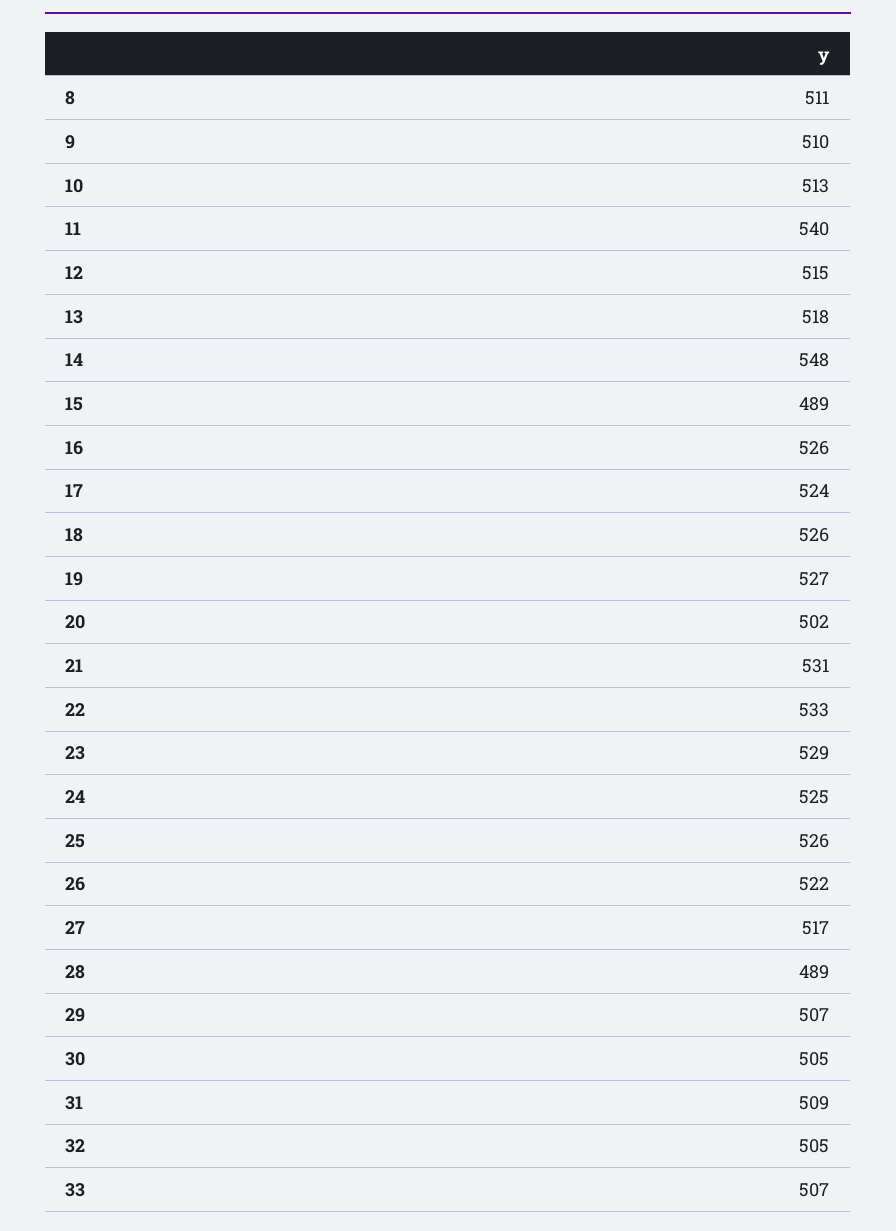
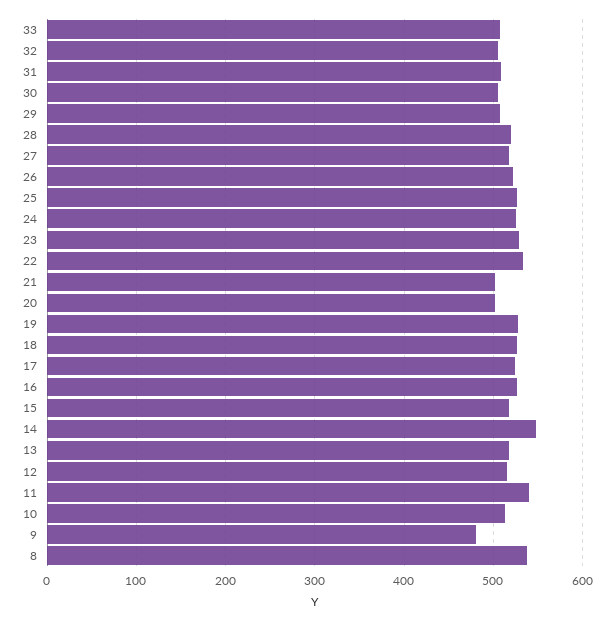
8: 511 -> 540
9: 510 -> 480
15: 489 -> 520
21: 531 -> 500
28: 489 -> 520

